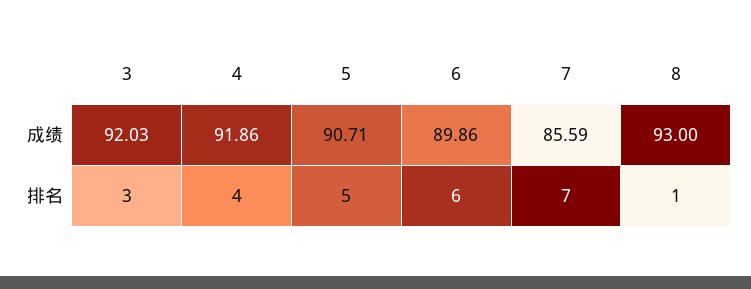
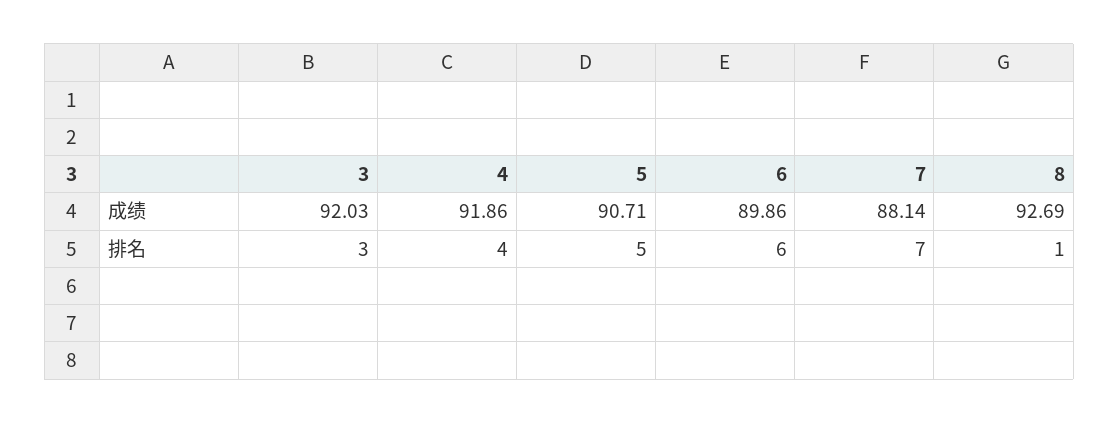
7, 成绩: 85.59 -> 88.14
8, 成绩: 93 -> 92.69

